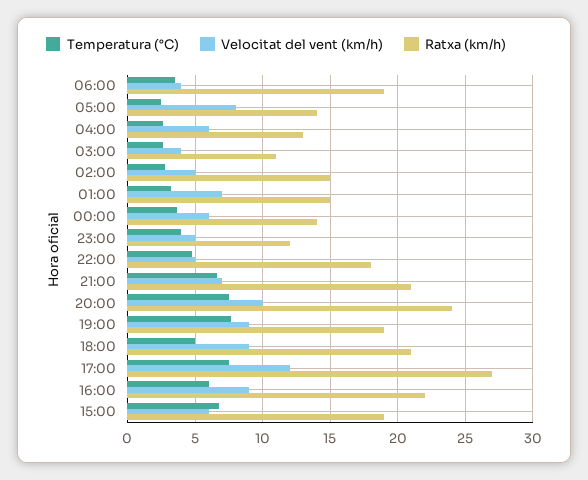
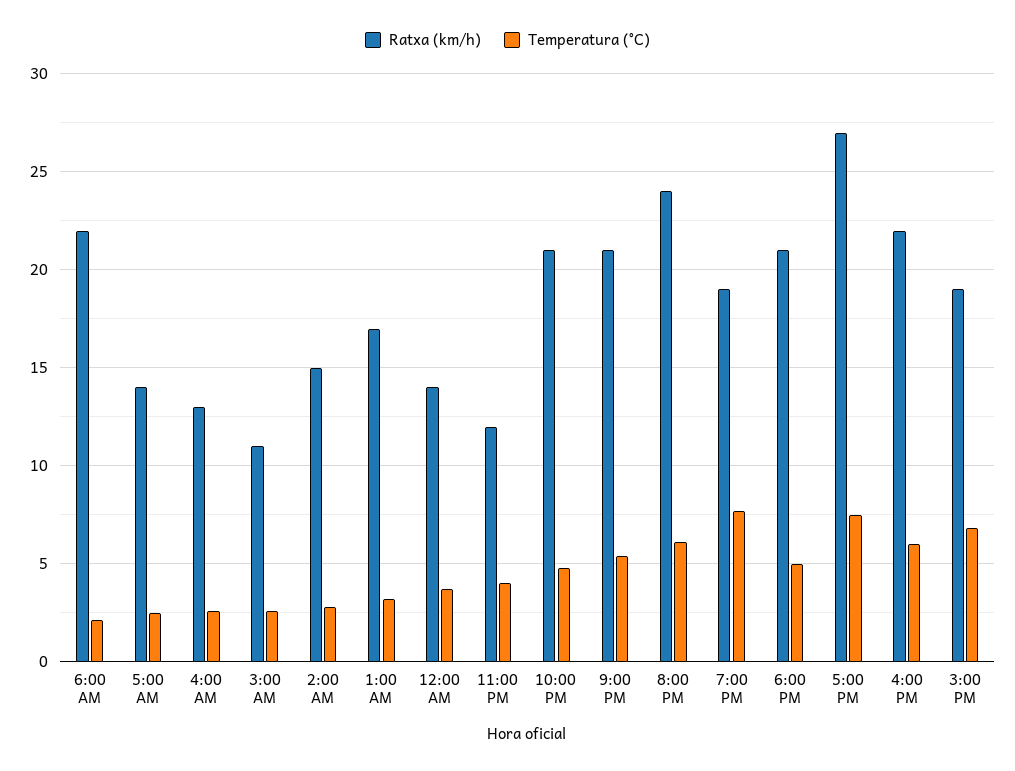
Temperatura (°C), 06:00: 3.5 -> 2
Velocitat del vent (km/h), 06:00: 4 -> none
Ratxa (km/h), 06:00: 19 -> 22
Velocitat del vent (km/h), 05:00: 8 -> none
Velocitat del vent (km/h), 04:00: 6 -> none
Velocitat del vent (km/h), 03:00: 4 -> none
Velocitat del vent (km/h), 02:00: 5 -> none
Velocitat del vent (km/h), 01:00: 7 -> none
Ratxa (km/h), 01:00: 15 -> 17
Velocitat del vent (km/h), 00:00: 6 -> none
Velocitat del vent (km/h), 23:00: 5 -> none
Velocitat del vent (km/h), 22:00: 5 -> none
Ratxa (km/h), 22:00: 18 -> 21
Temperatura (°C), 21:00: 6.5 -> 5.5
Velocitat del vent (km/h), 21:00: 7 -> none
Temperatura (°C), 20:00: 7.5 -> 6
Velocitat del vent (km/h), 20:00: 10 -> none
Velocitat del vent (km/h), 19:00: 9 -> none
Velocitat del vent (km/h), 18:00: 9 -> none
Velocitat del vent (km/h), 17:00: 12 -> none
Velocitat del vent (km/h), 16:00: 9 -> none
Velocitat del vent (km/h), 15:00: 6 -> none

